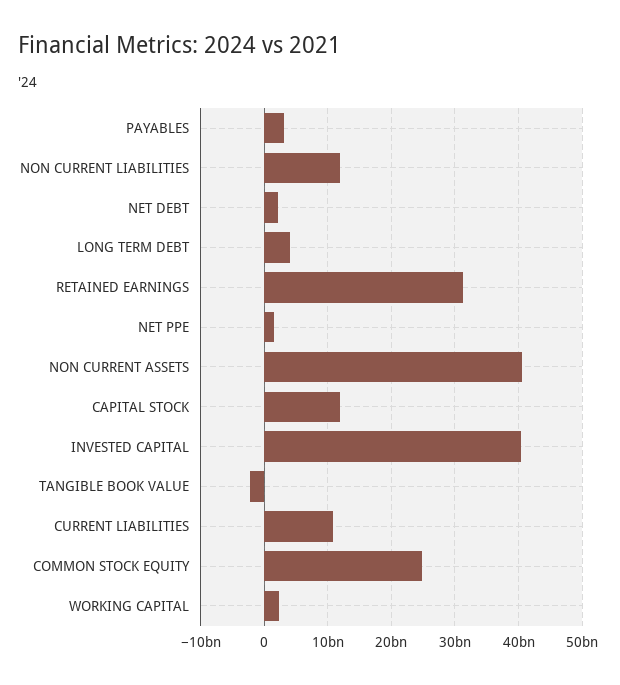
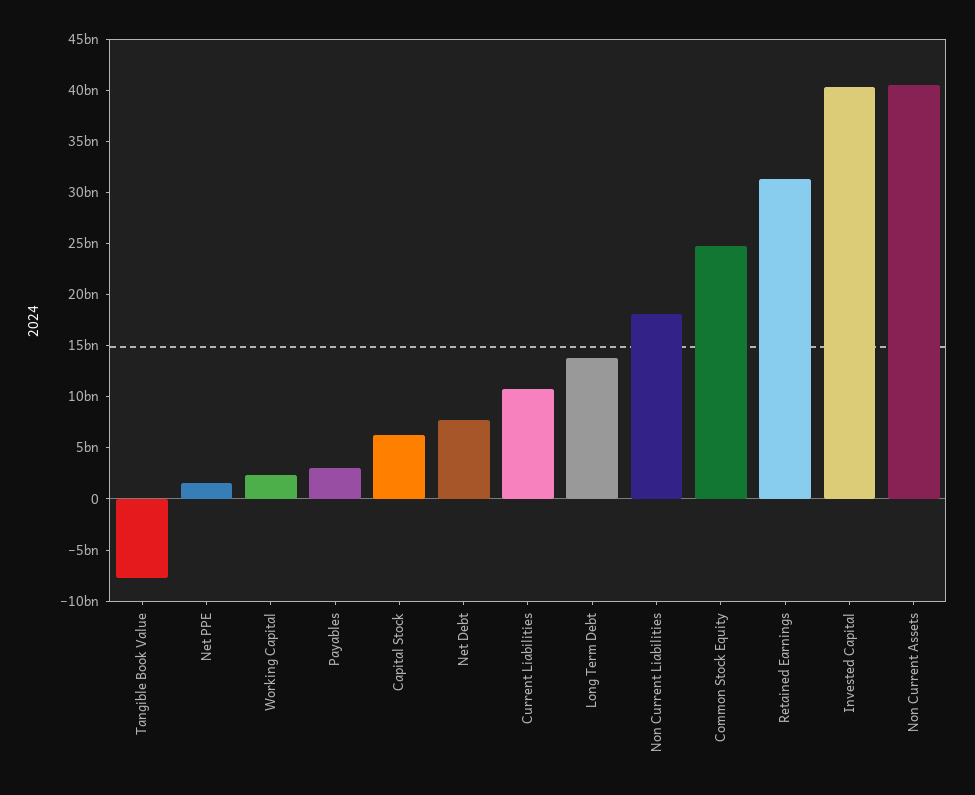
NON CURRENT LIABILITIES: 12000000000 -> 18000000000
NET DEBT: 2000000000 -> 8000000000
LONG TERM DEBT: 4000000000 -> 14000000000
CAPITAL STOCK: 12000000000 -> 6000000000
TANGIBLE BOOK VALUE: -2000000000 -> -8000000000

